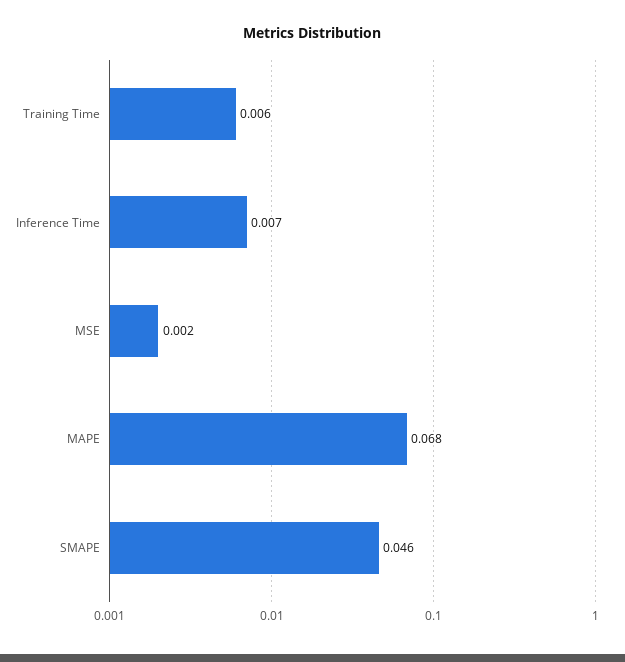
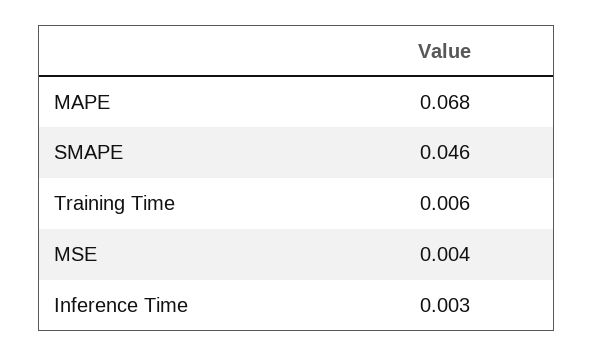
Inference Time: 0.007 -> 0.003
MSE: 0.002 -> 0.004

